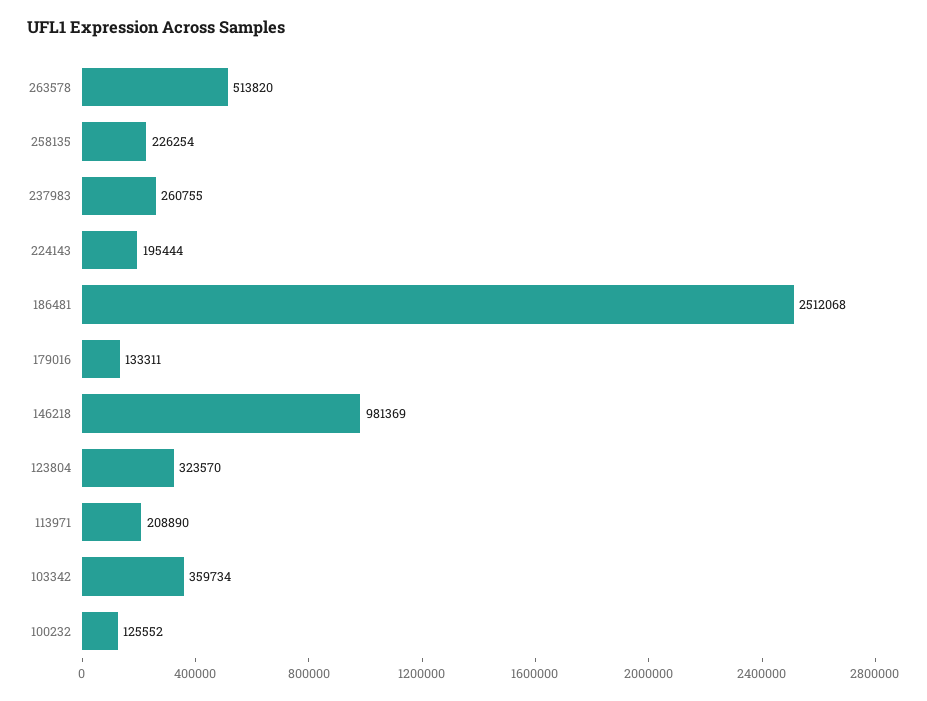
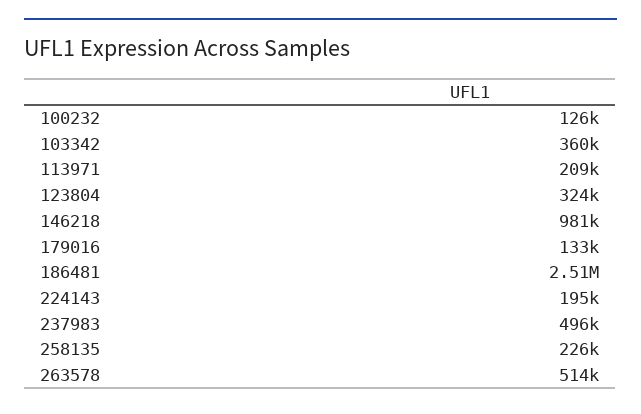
237983: 260755 -> 496000

